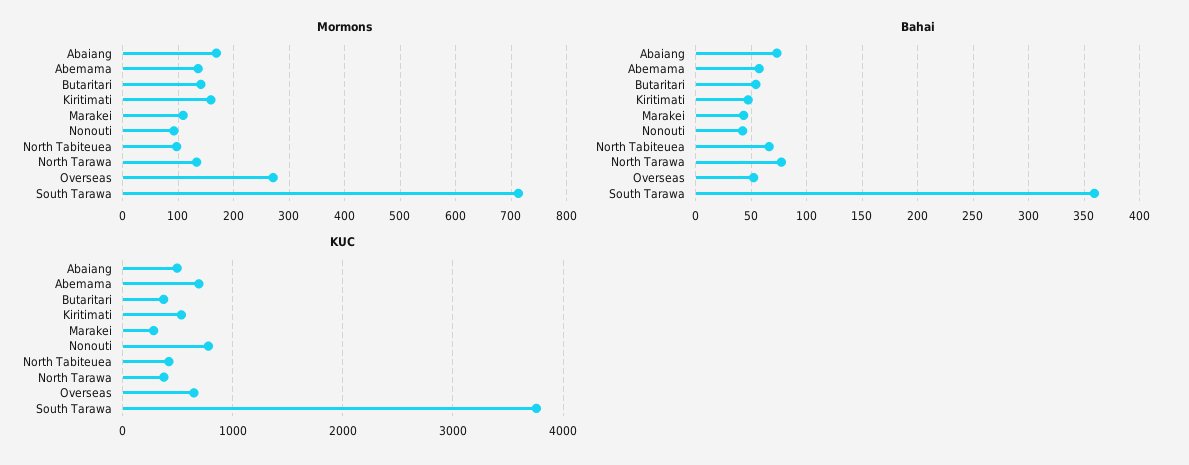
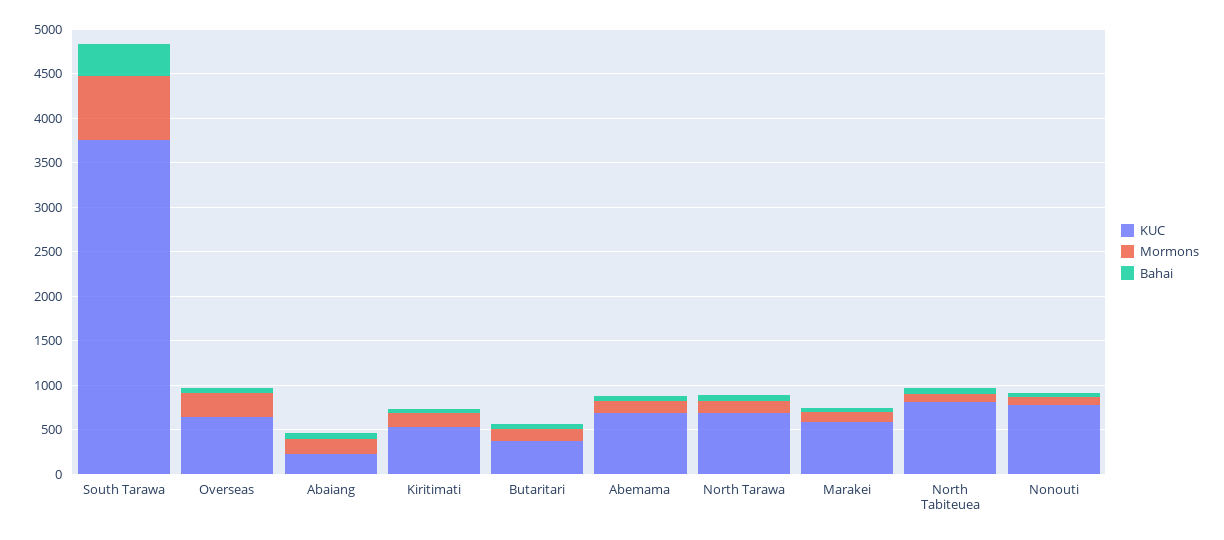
KUC, Abaiang: 500 -> 200
KUC, Marakei: 300 -> 600
KUC, North Tabiteuea: 400 -> 800
KUC, North Tarawa: 400 -> 700

